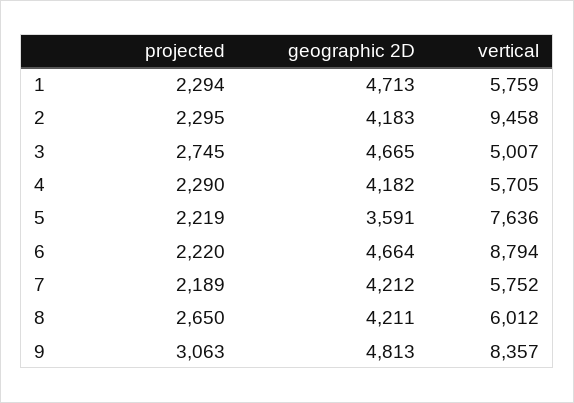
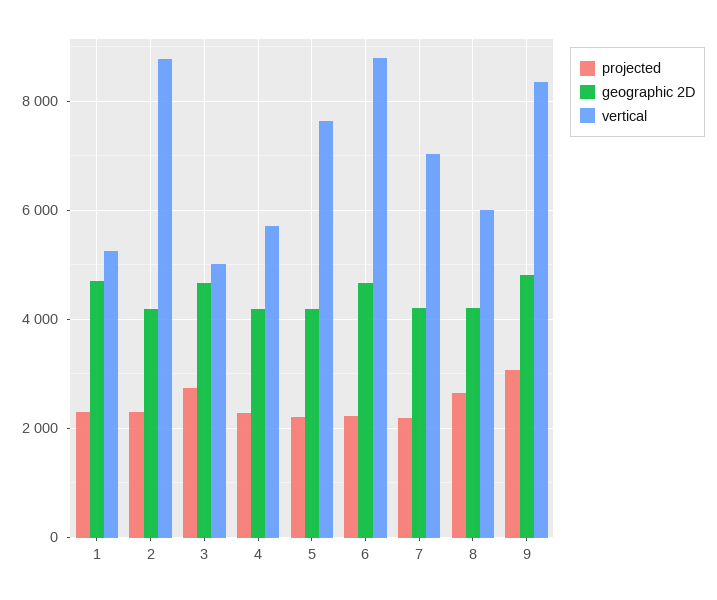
vertical, 1: 5759 -> 5200
vertical, 2: 9458 -> 8800
geographic 2D, 5: 3591 -> 4200
vertical, 7: 5752 -> 7000

